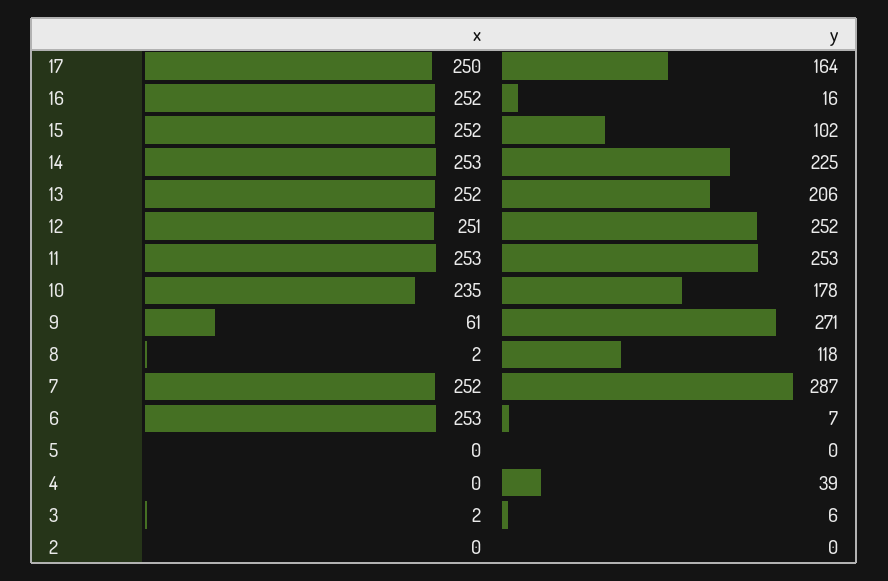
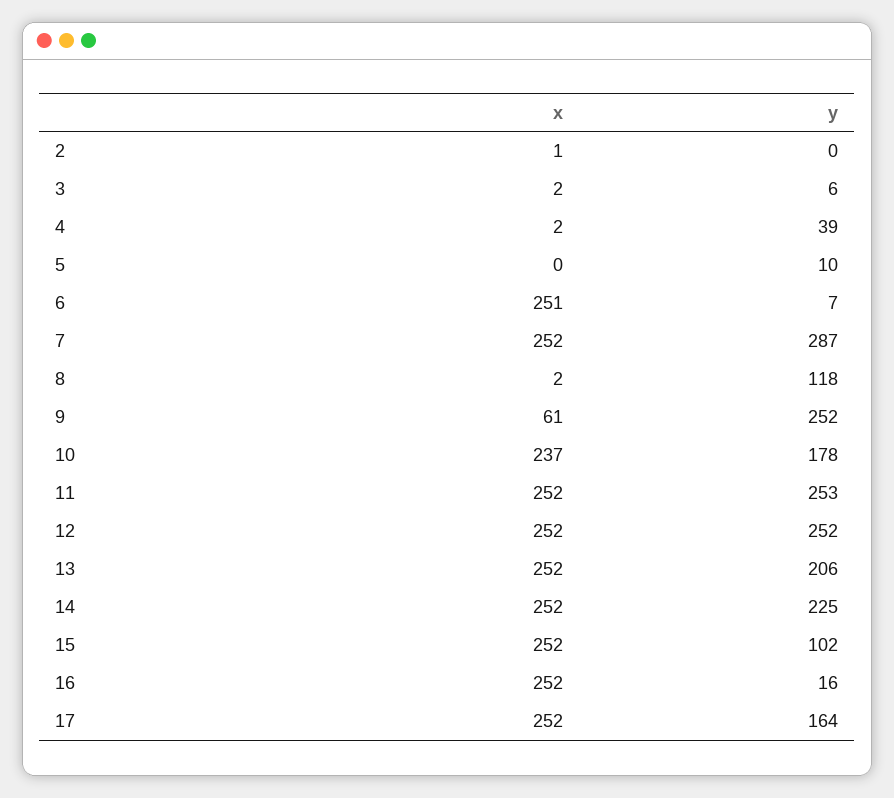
x, 17: 250 -> 252
x, 14: 253 -> 252
x, 12: 251 -> 252
x, 11: 253 -> 252
x, 10: 235 -> 237
y, 9: 271 -> 252
x, 6: 253 -> 251
y, 5: 0 -> 10
x, 4: 0 -> 2
x, 2: 0 -> 1

